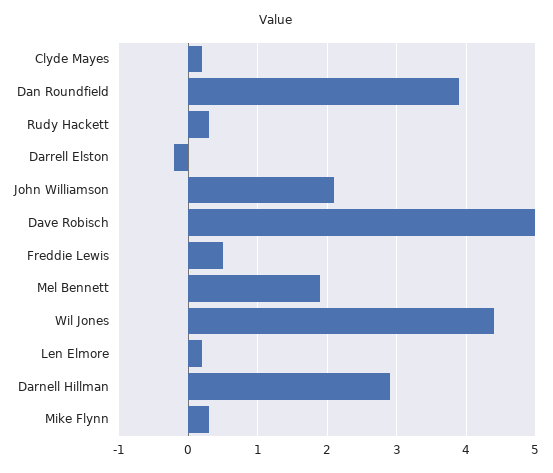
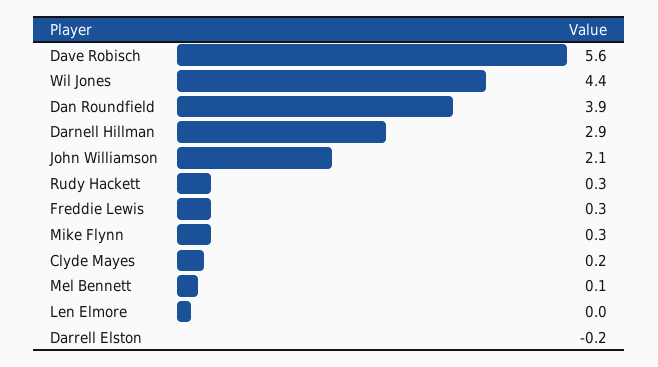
Dave Robisch: 5 -> 5.6
Freddie Lewis: 0.5 -> 0.3
Mel Bennett: 1.9 -> 0.1
Len Elmore: 0.2 -> 0

